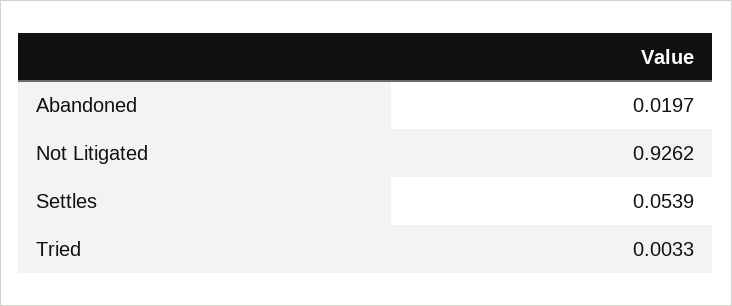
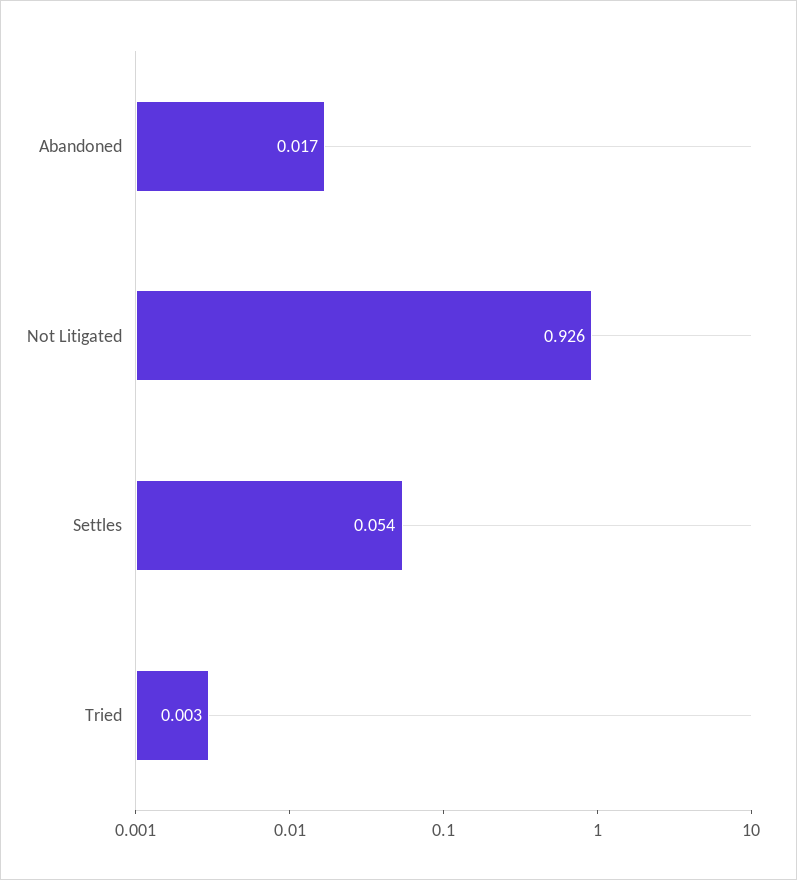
Abandoned: 0.0197 -> 0.017

